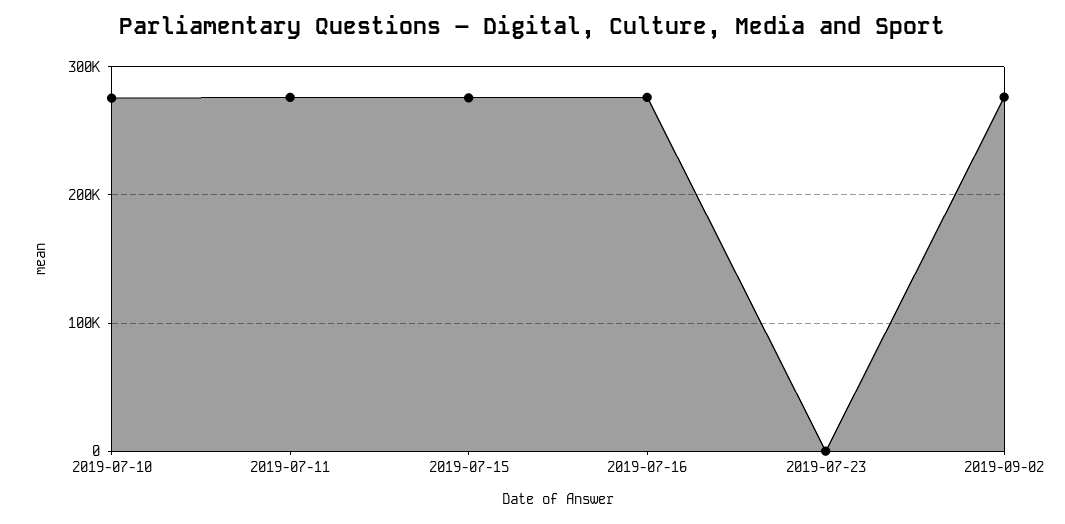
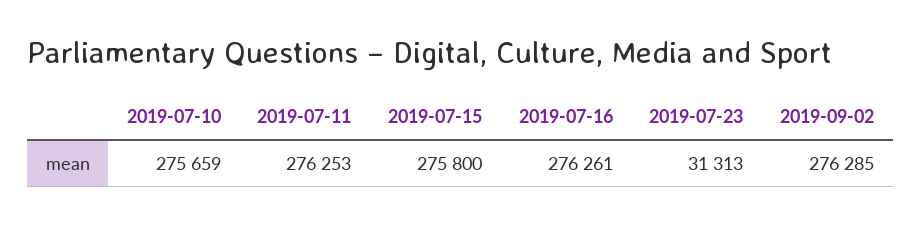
2019-07-23: 0 -> 31313

